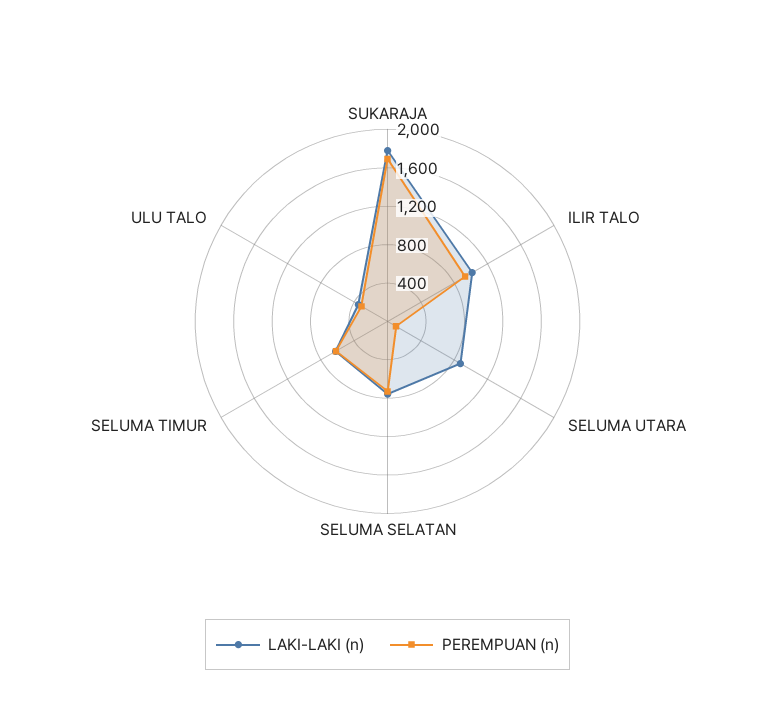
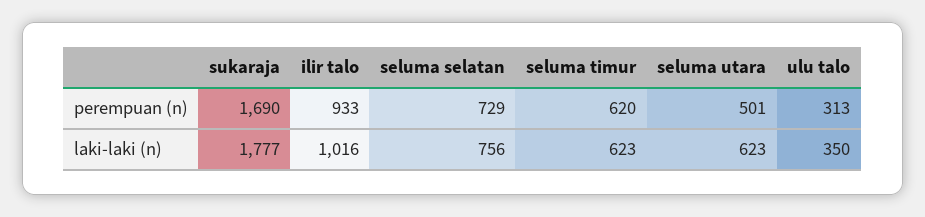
LAKI-LAKI (n), SELUMA UTARA: 900 -> 623
PEREMPUAN (n), SELUMA UTARA: 100 -> 501

